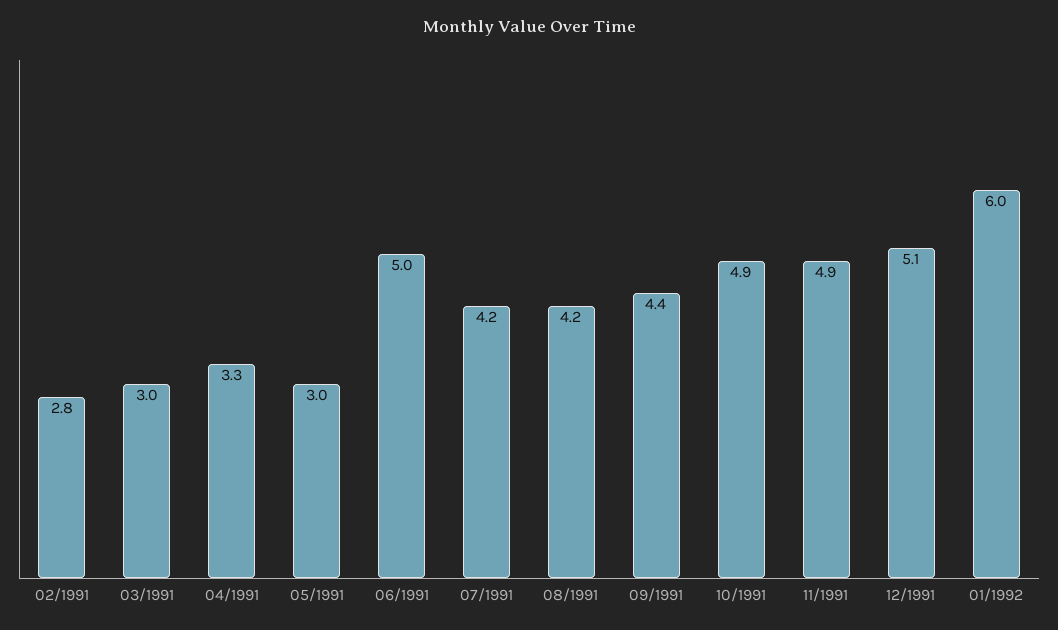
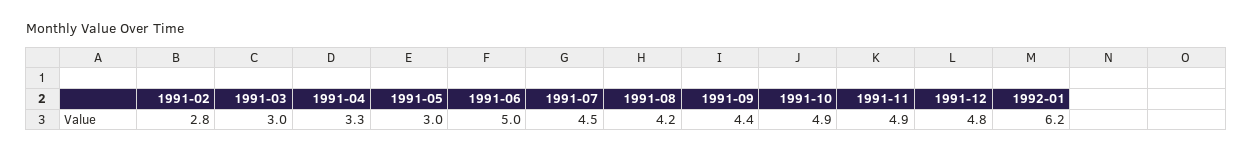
07/1991: 4.2 -> 4.5
12/1991: 5.1 -> 4.8
01/1992: 6 -> 6.2

